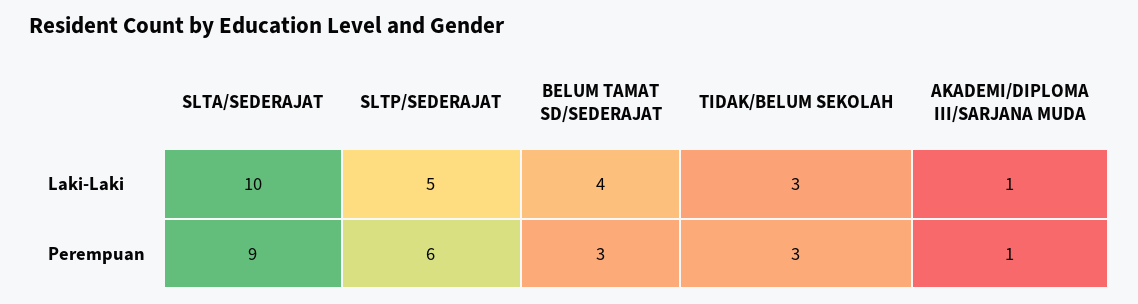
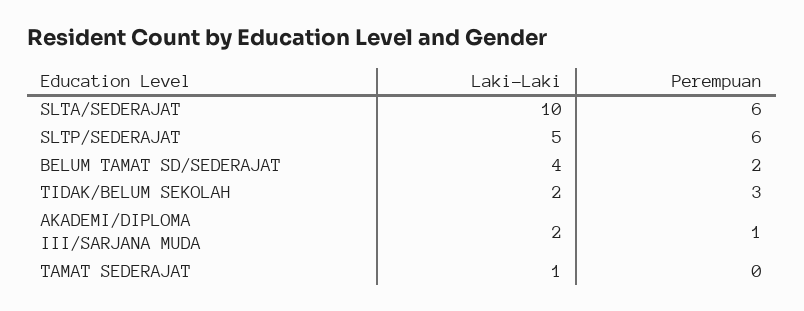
TIDAK/BELUM SEKOLAH, Laki-Laki: 3 -> 2
AKADEMI/DIPLOMA III/SARJANA MUDA, Laki-Laki: 1 -> 2
SLTA/SEDERAJAT, Perempuan: 9 -> 6
BELUM TAMAT SD/SEDERAJAT, Perempuan: 3 -> 2
TAMAT SEDERAJAT, Laki-Laki: none -> 1
TAMAT SEDERAJAT, Perempuan: none -> 0

